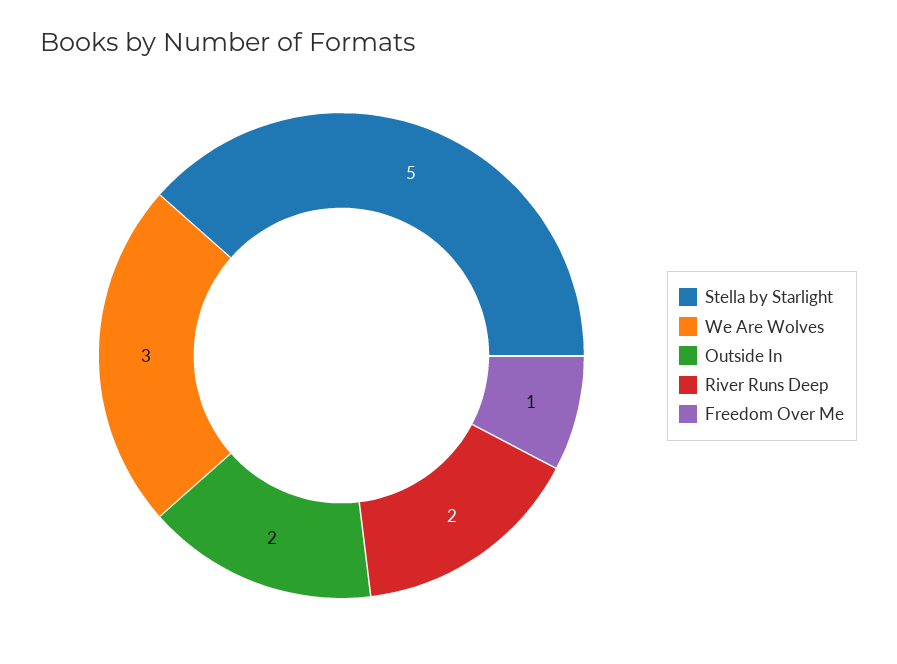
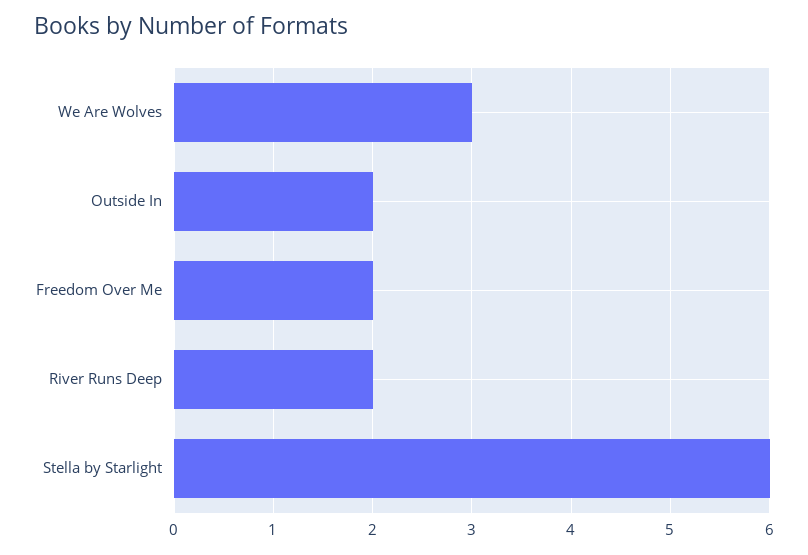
Stella by Starlight: 5 -> 6
Freedom Over Me: 1 -> 2

